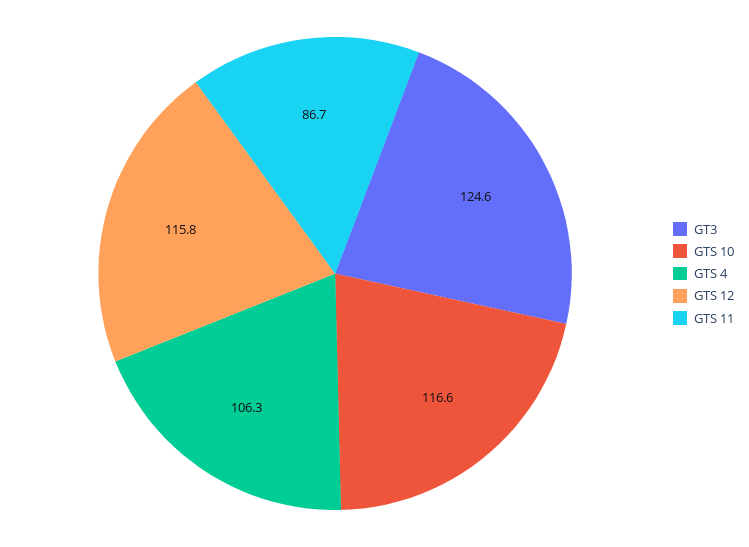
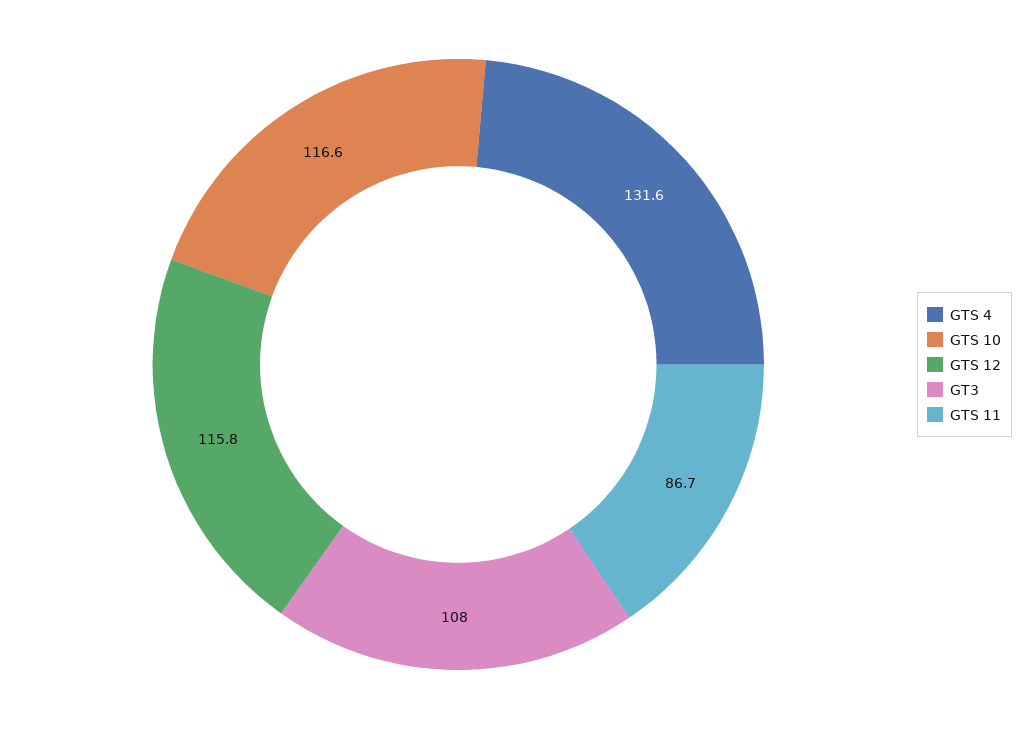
GT3: 124.6 -> 108
GTS 4: 106.3 -> 131.6

